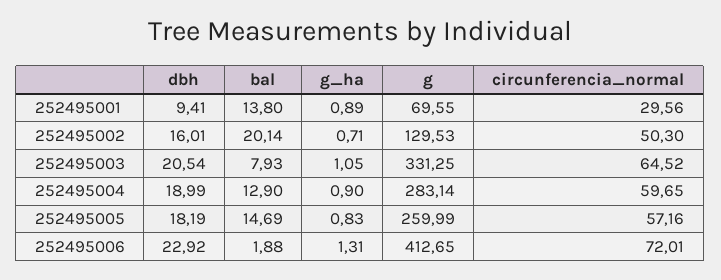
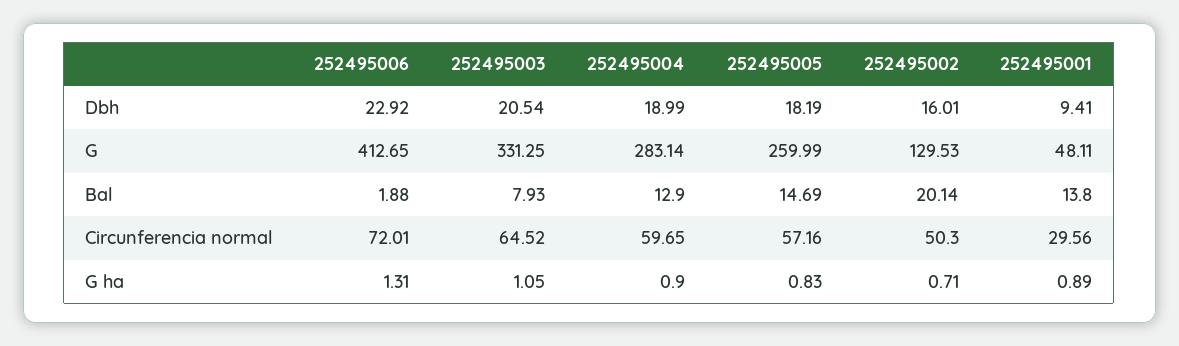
g, 252495001: 69.55 -> 48.11

